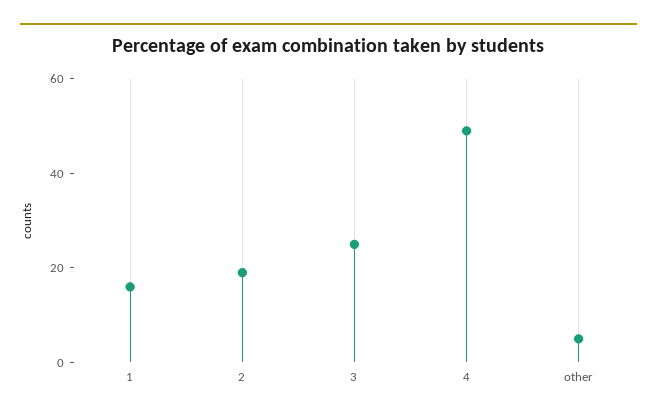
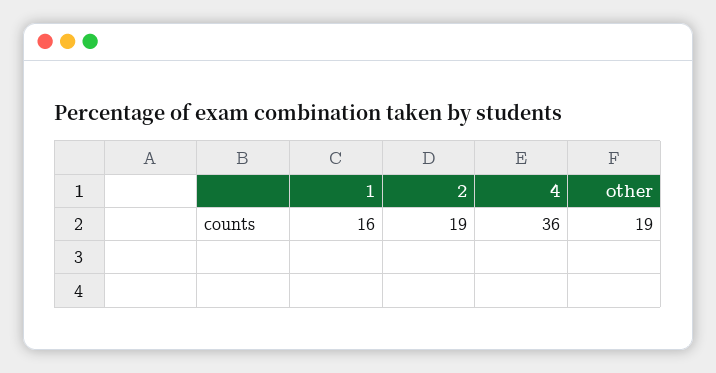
3: 25 -> none
4: 50 -> 36
other: 5 -> 19

